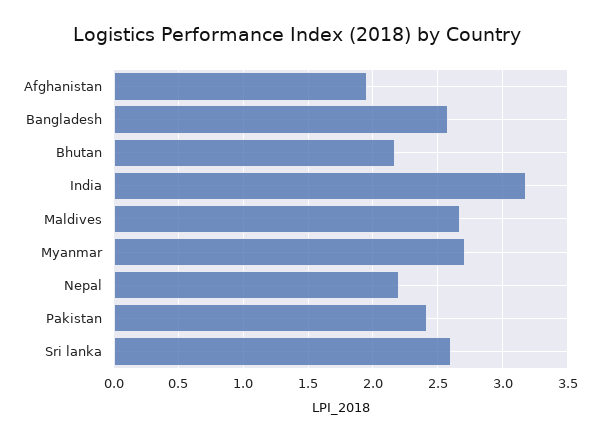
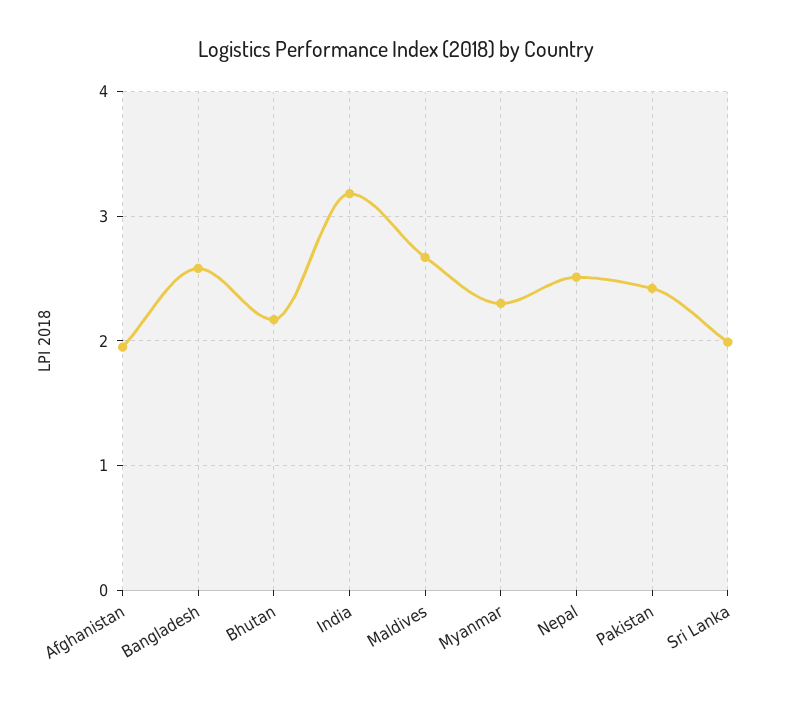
Myanmar: 2.7 -> 2.3
Nepal: 2.2 -> 2.5
Sri lanka: 2.6 -> 2

